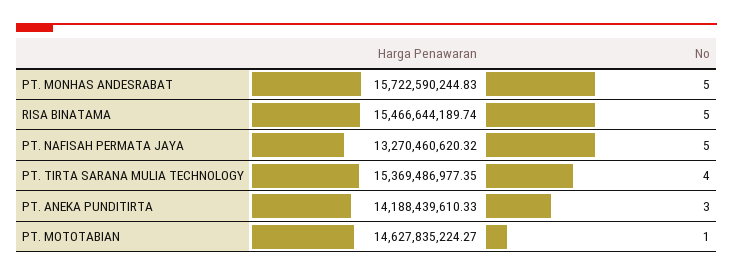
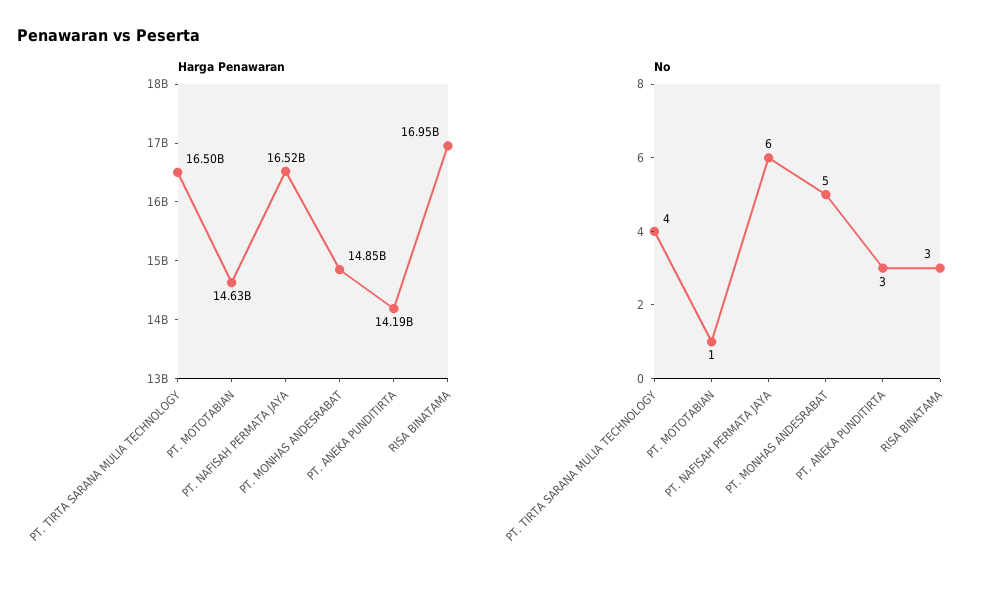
Harga Penawaran, PT. MONHAS ANDESRABAT: 15722590244.83 -> 14850000000
Harga Penawaran, RISA BINATAMA: 15466644189.74 -> 16950000000
No, RISA BINATAMA: 5 -> 3
Harga Penawaran, PT. NAFISAH PERMATA JAYA: 13270460620.32 -> 16520000000
No, PT. NAFISAH PERMATA JAYA: 5 -> 6
Harga Penawaran, PT. TIRTA SARANA MULIA TECHNOLOGY: 15369486977.35 -> 16500000000

